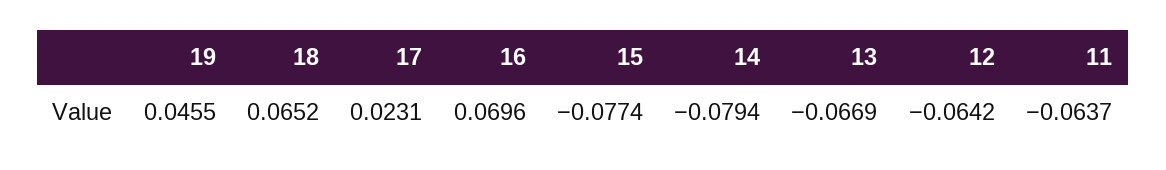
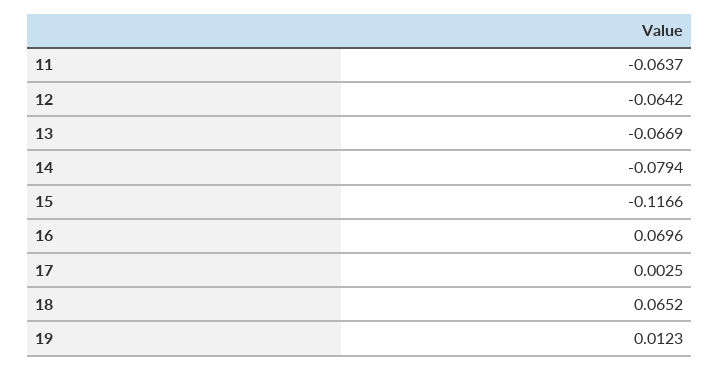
19: 0.0455 -> 0.0123
17: 0.0231 -> 0.0025
15: -0.0774 -> -0.1166

